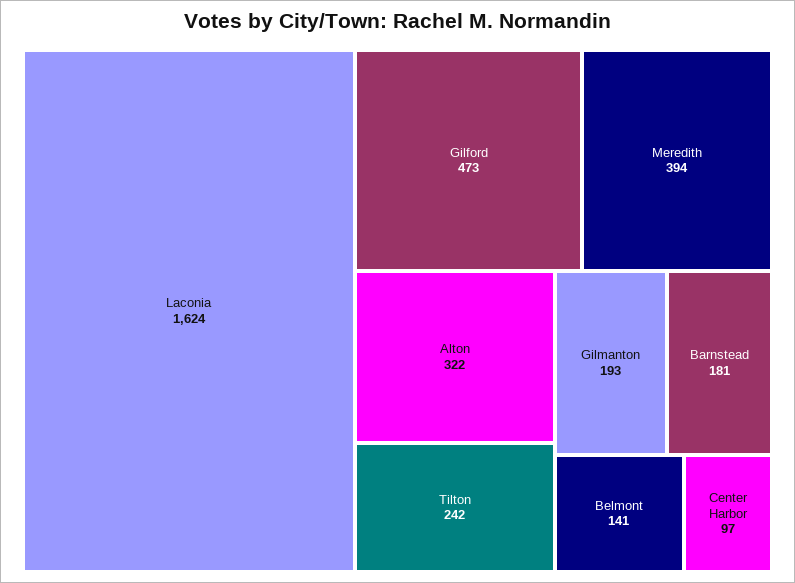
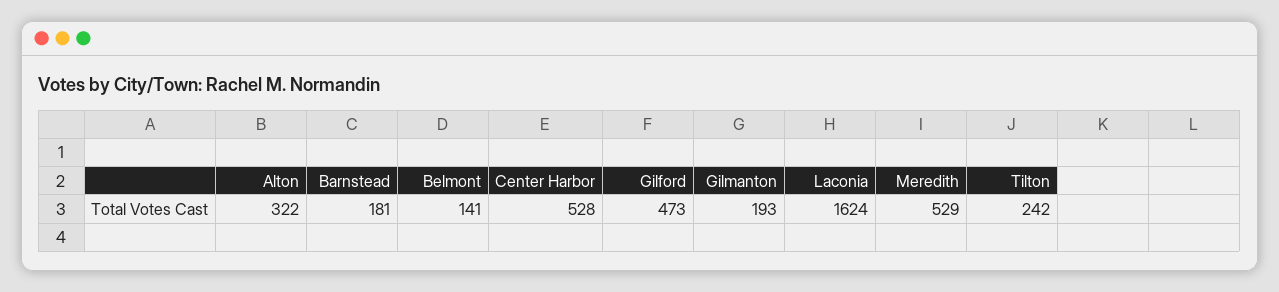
Meredith: 394 -> 529
Center Harbor: 97 -> 528

